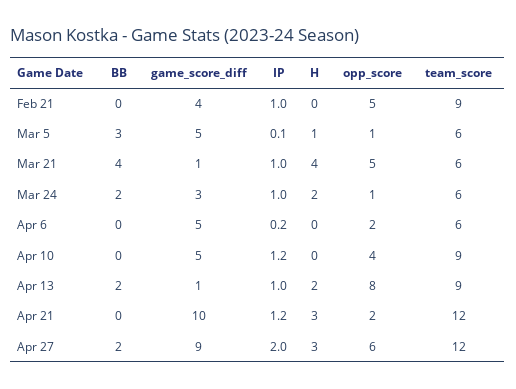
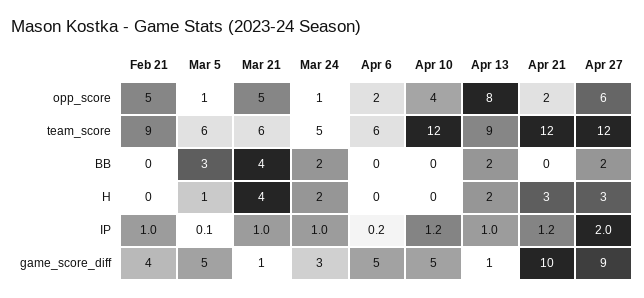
team_score, Mar 24: 6 -> 5
team_score, Apr 10: 9 -> 12

